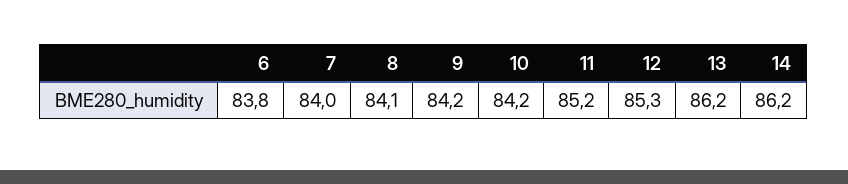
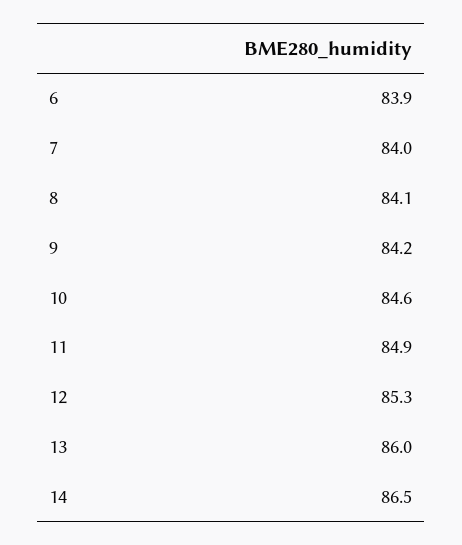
6: 83.8 -> 83.9
10: 84.2 -> 84.6
11: 85.2 -> 84.9
13: 86.2 -> 86
14: 86.2 -> 86.5

